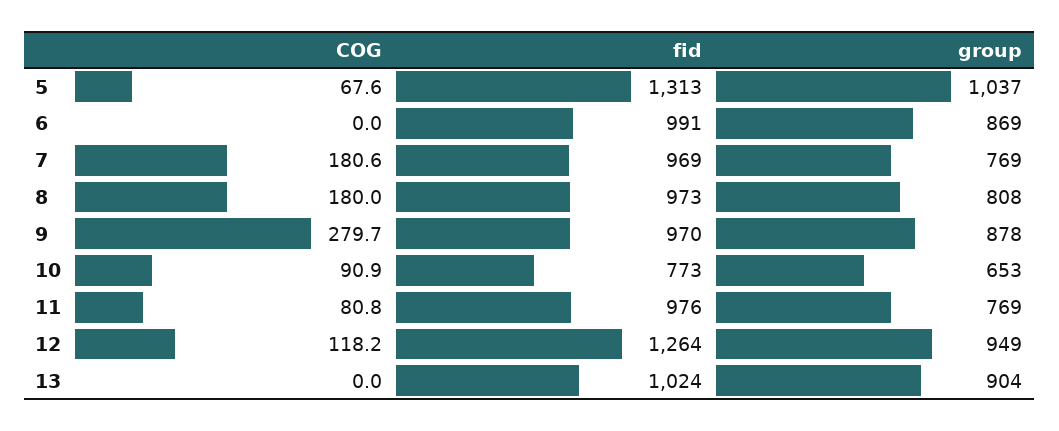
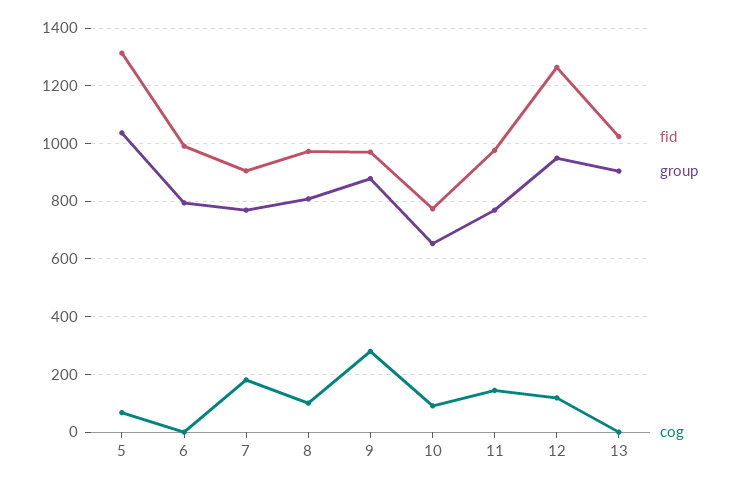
group, 6: 869 -> 800
fid, 7: 969 -> 900
COG, 8: 180 -> 100
COG, 11: 80.8 -> 150

